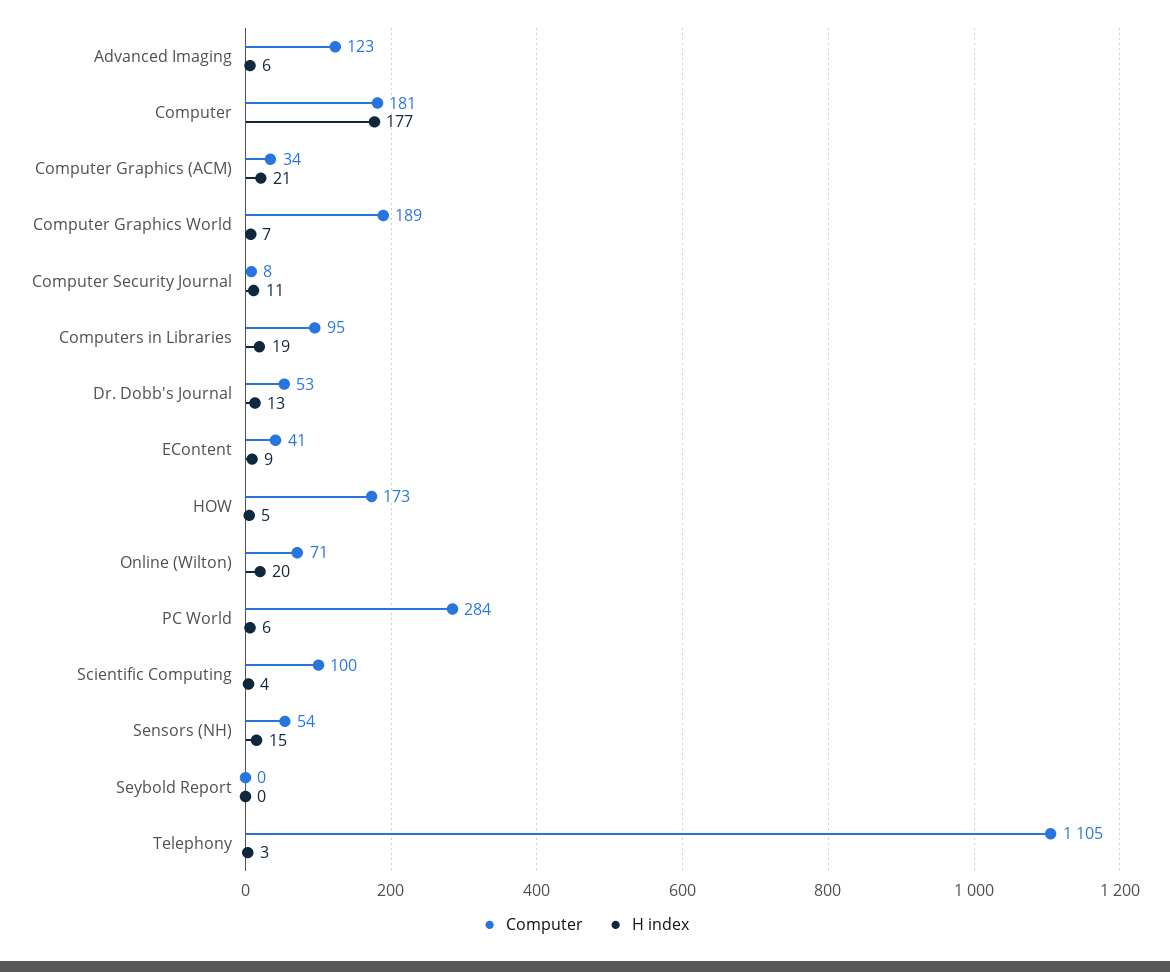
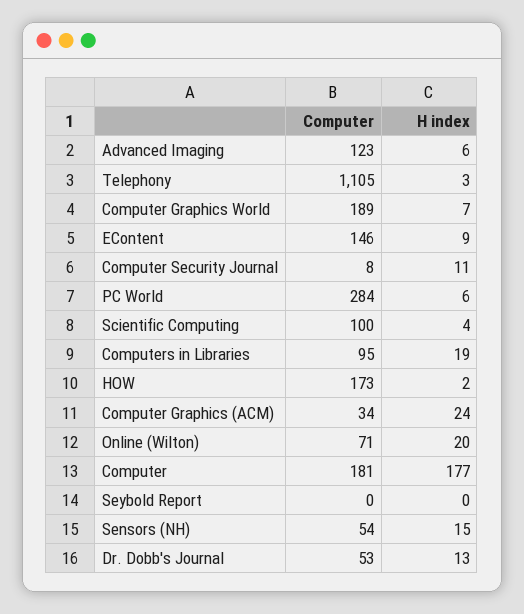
H index, Computer Graphics (ACM): 21 -> 24
Computer, EContent: 41 -> 146
H index, HOW: 5 -> 2

